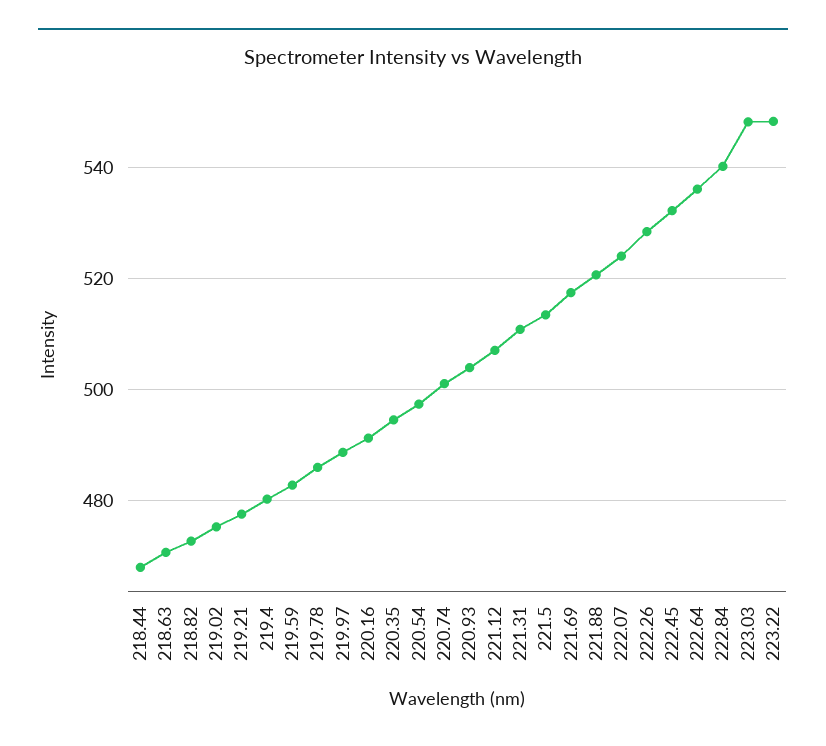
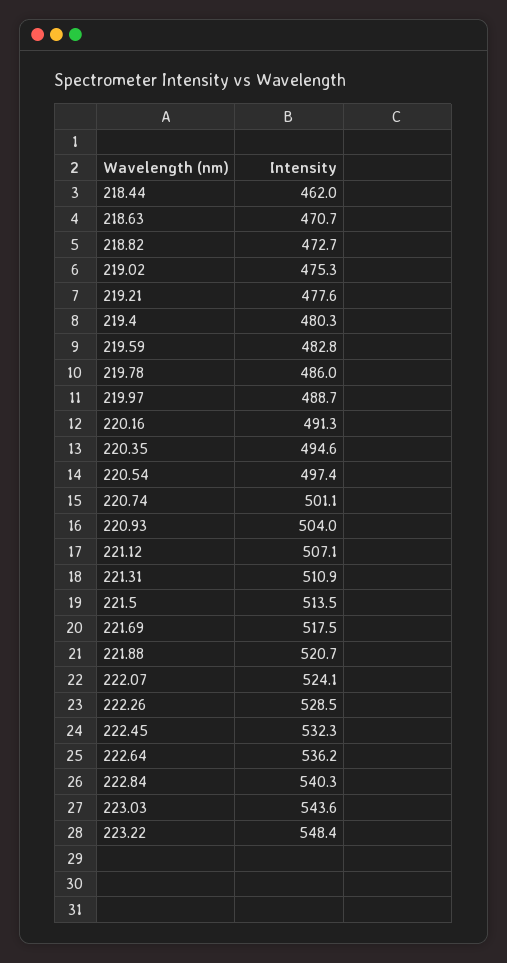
218.44: 468 -> 462
223.03: 548 -> 543.6

